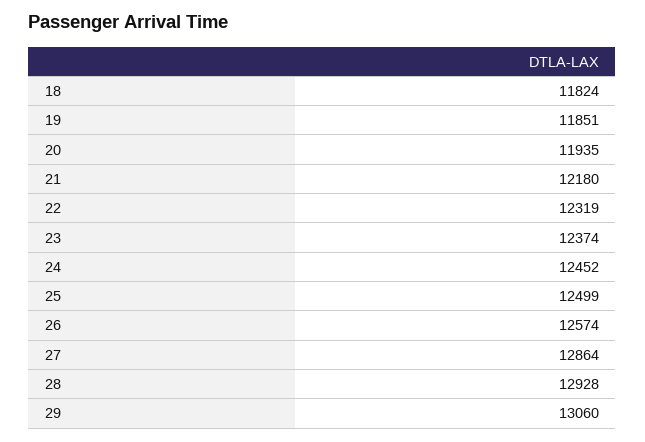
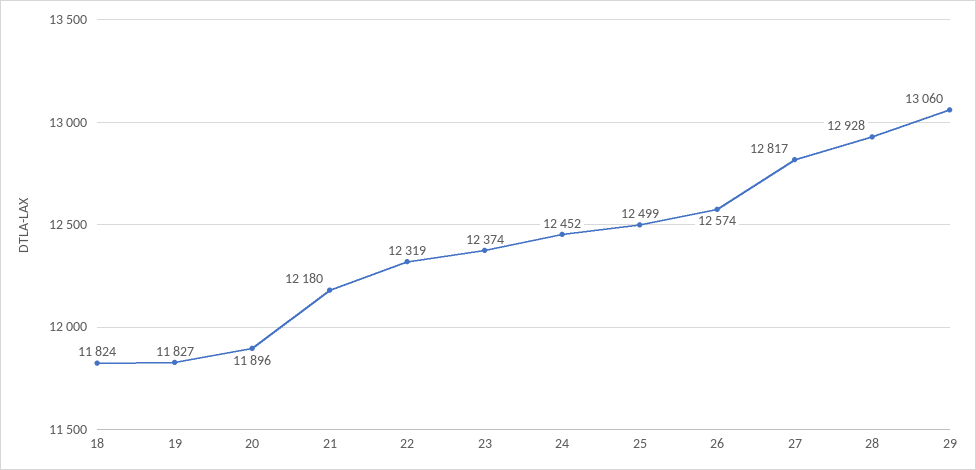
19: 11851 -> 11827
20: 11935 -> 11896
27: 12864 -> 12817

